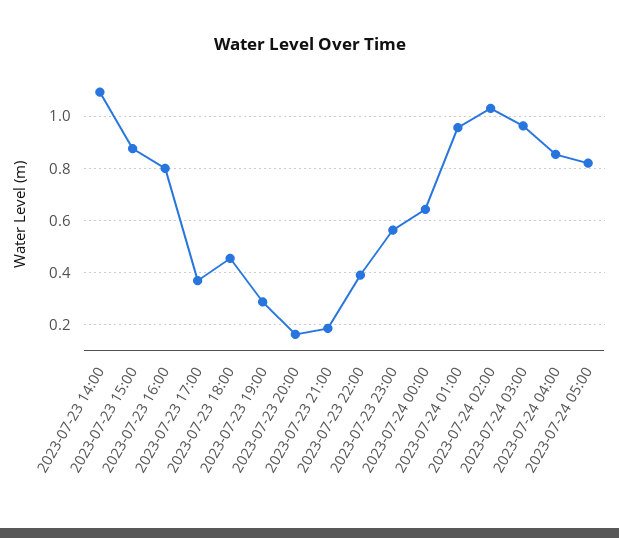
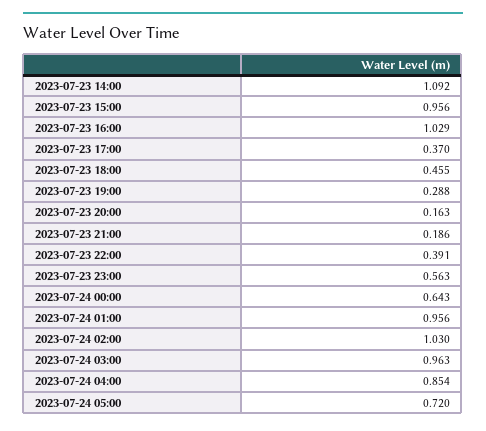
2023-07-23 15:00: 0.875 -> 0.956
2023-07-23 16:00: 0.8 -> 1.029
2023-07-24 05:00: 0.825 -> 0.72

